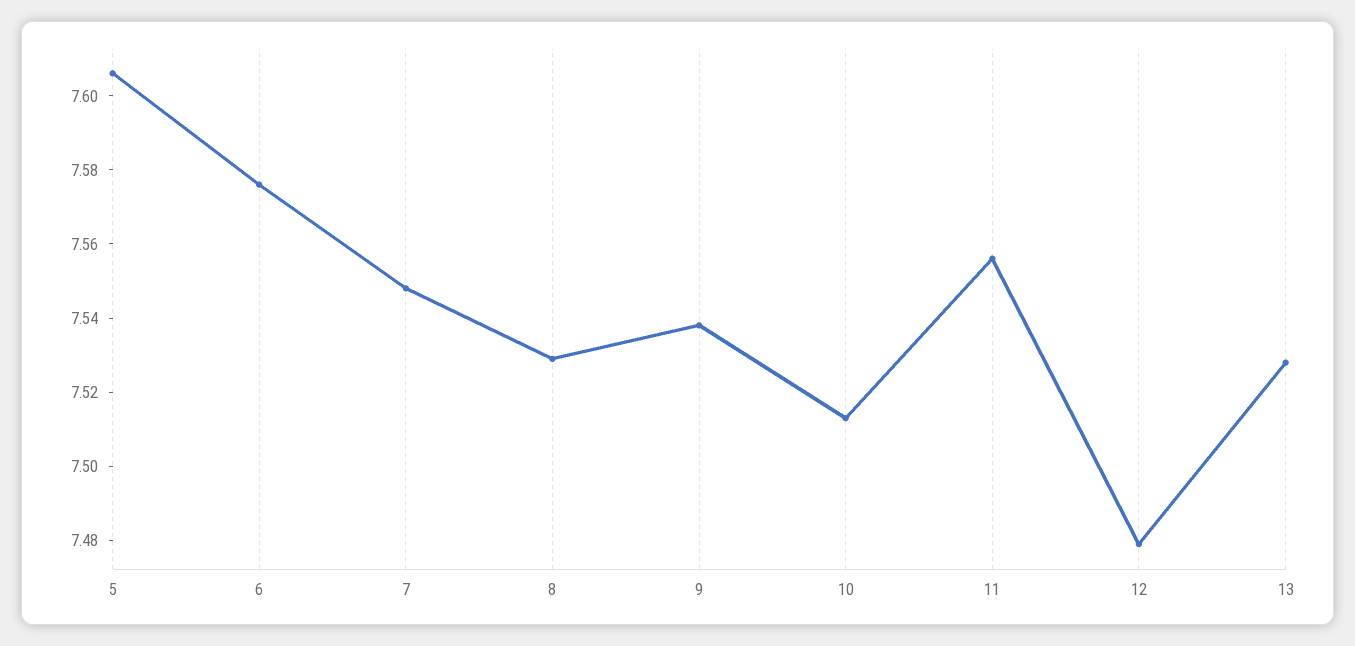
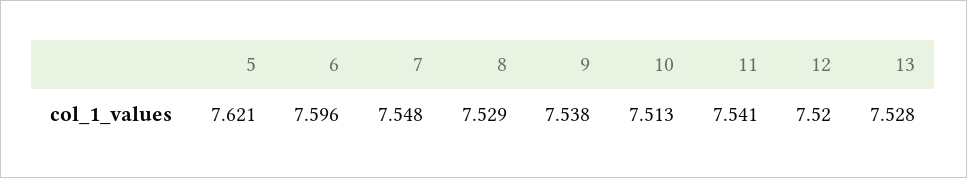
5: 7.605 -> 7.621
6: 7.575 -> 7.596
11: 7.555 -> 7.541
12: 7.48 -> 7.52

